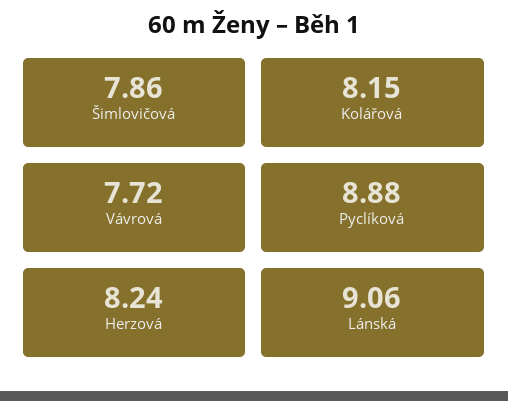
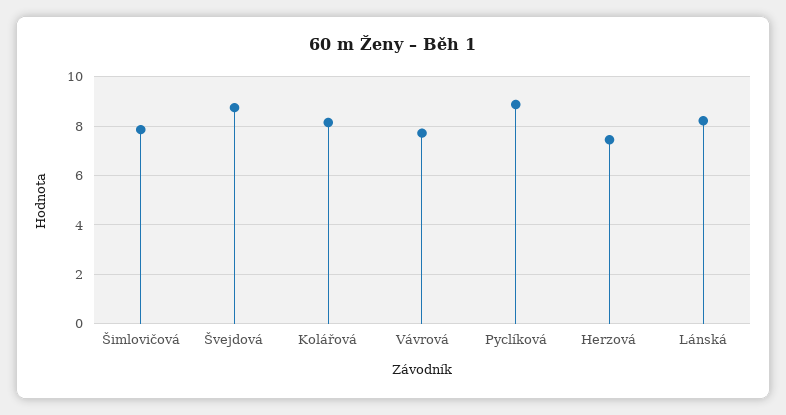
Herzová: 8.24 -> 7.5
Lánská: 9.06 -> 8.25
Švejdová: none -> 8.75

